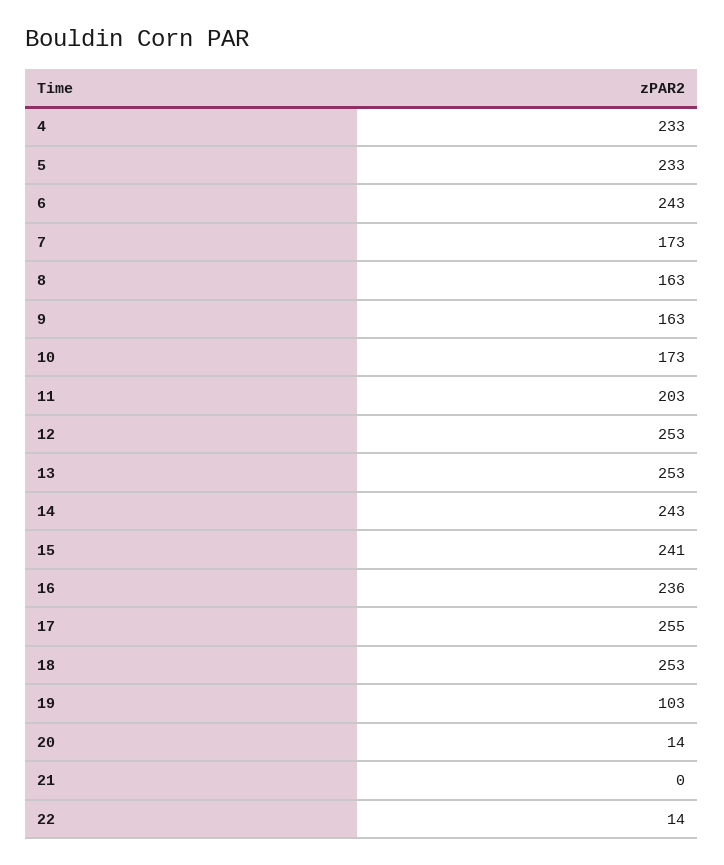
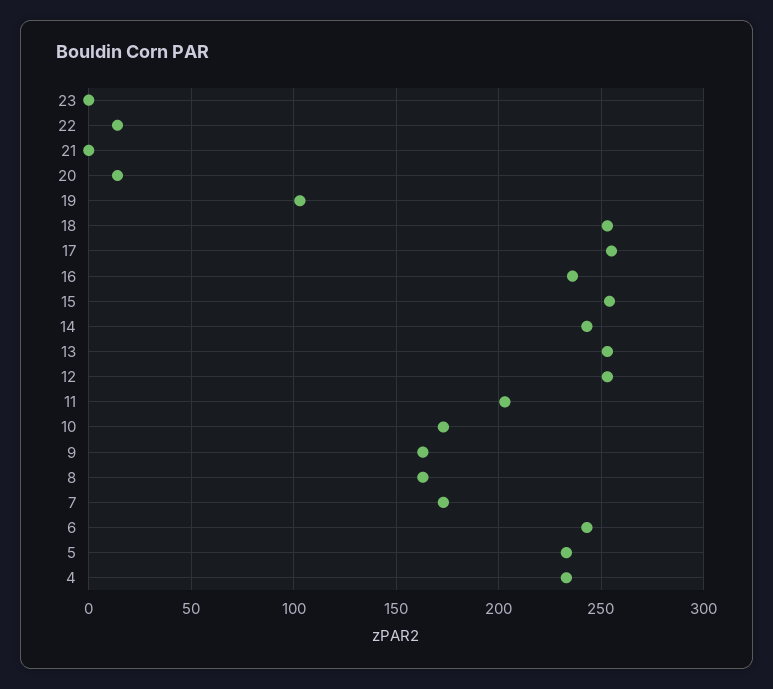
15: 241 -> 255
23: none -> 0

